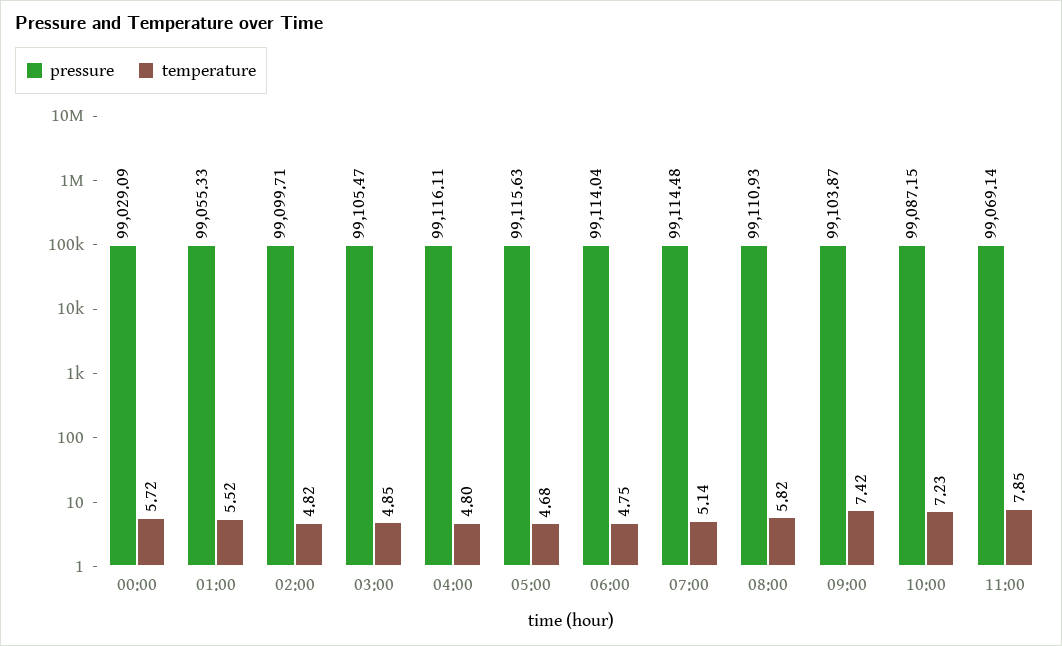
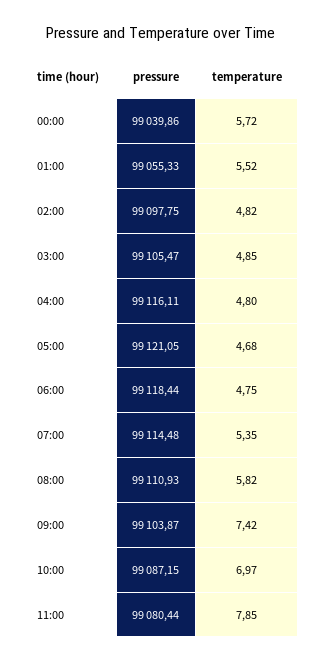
pressure, 00:00: 99029.09 -> 99039.86
pressure, 02:00: 99099.71 -> 99097.75
pressure, 05:00: 99115.63 -> 99121.05
pressure, 06:00: 99114.04 -> 99118.44
temperature, 07:00: 5.14 -> 5.35
temperature, 10:00: 7.23 -> 6.97
pressure, 11:00: 99069.14 -> 99080.44

